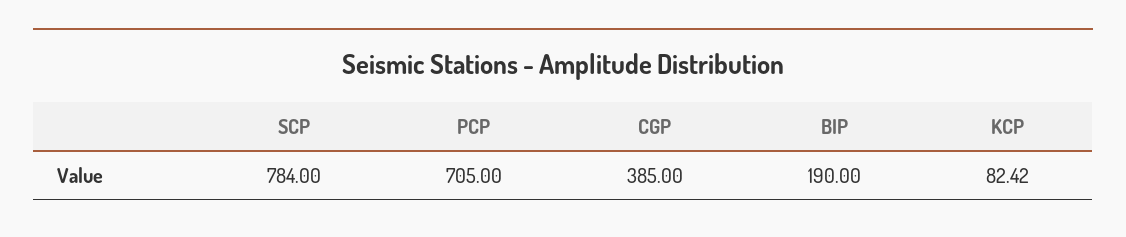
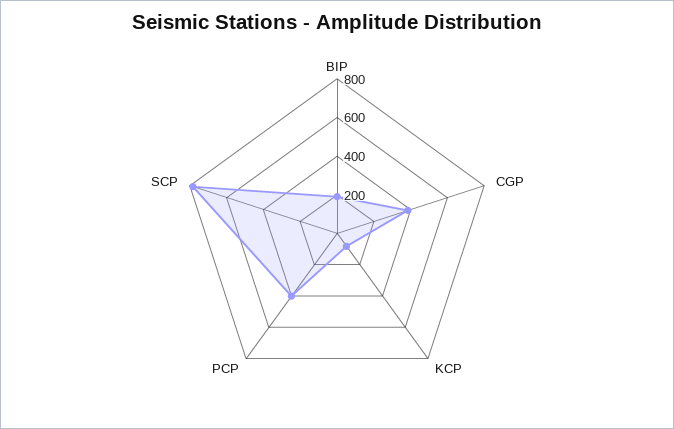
PCP: 705 -> 400

